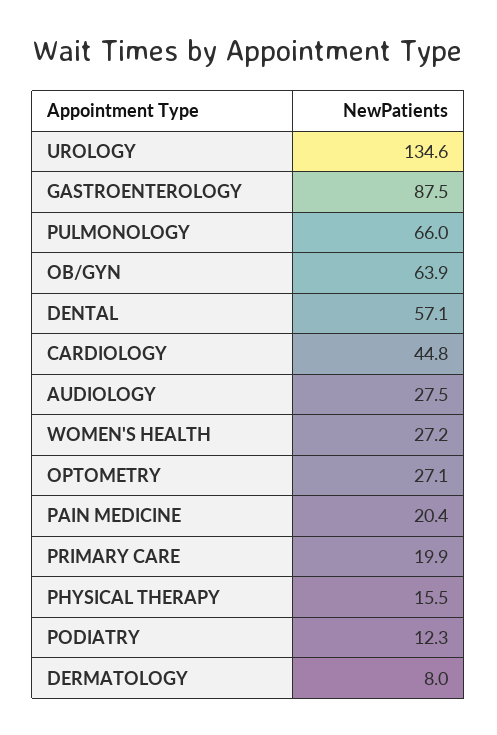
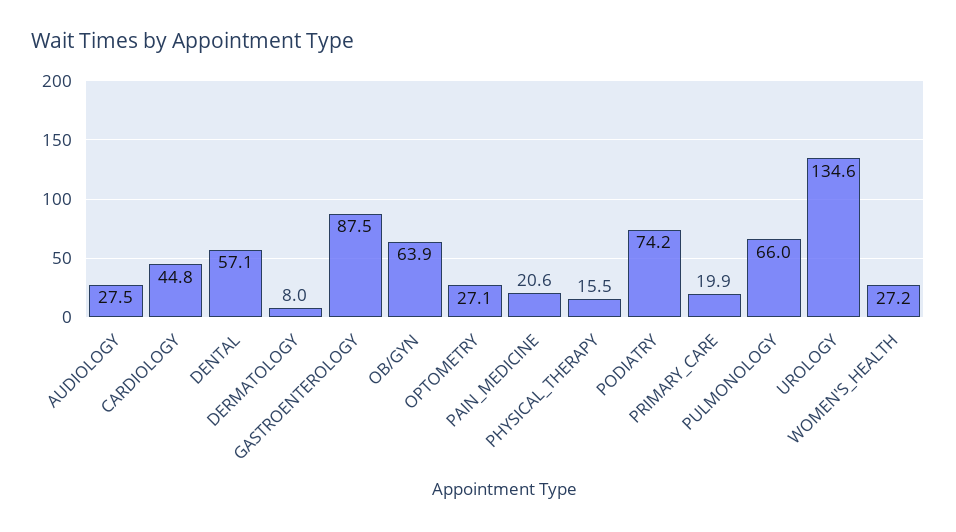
PAIN MEDICINE: 20.4 -> 20.6
PODIATRY: 12.3 -> 74.2

